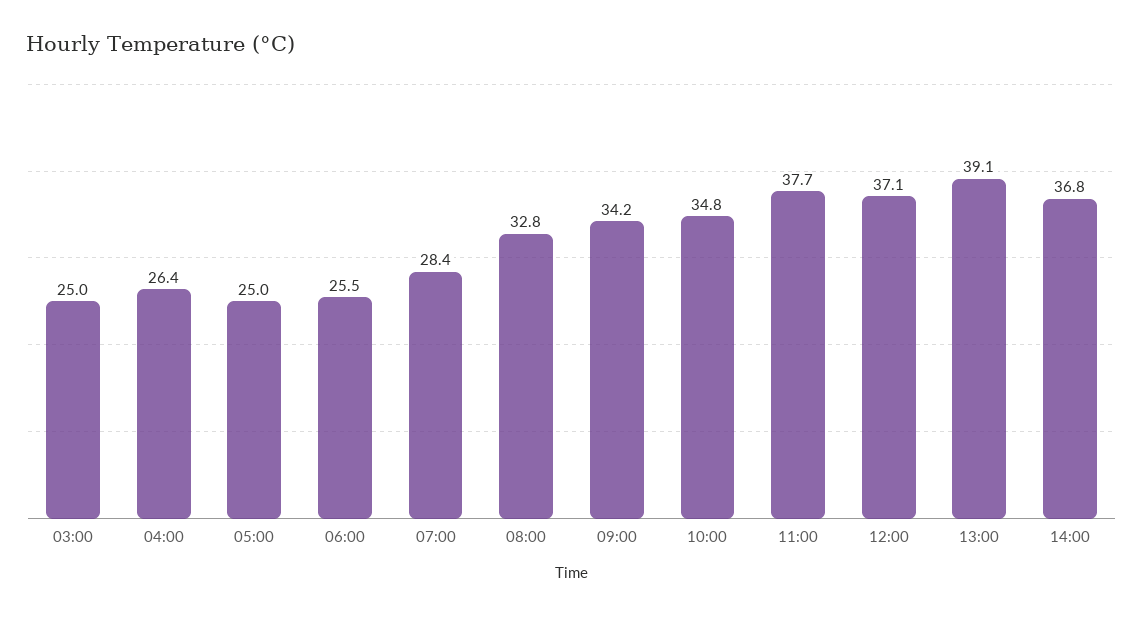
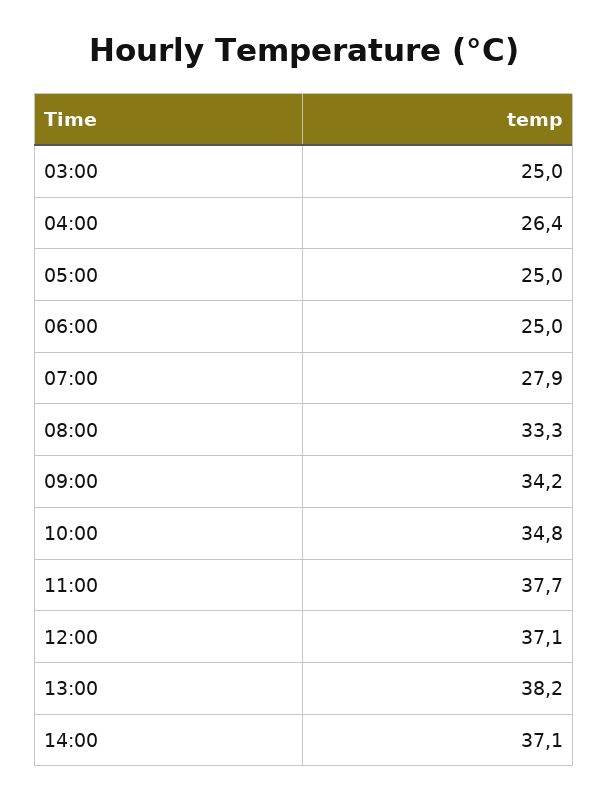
06:00: 25.5 -> 25
07:00: 28.4 -> 27.9
08:00: 32.8 -> 33.3
13:00: 39.1 -> 38.2
14:00: 36.8 -> 37.1

